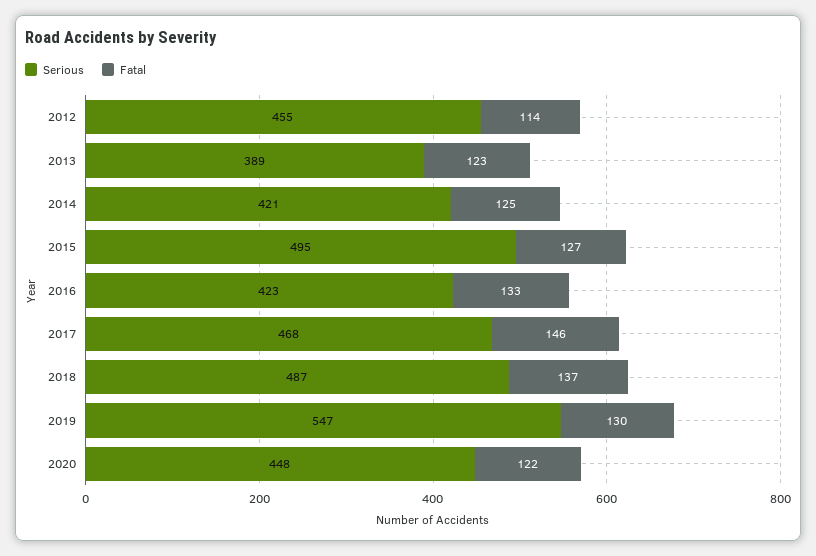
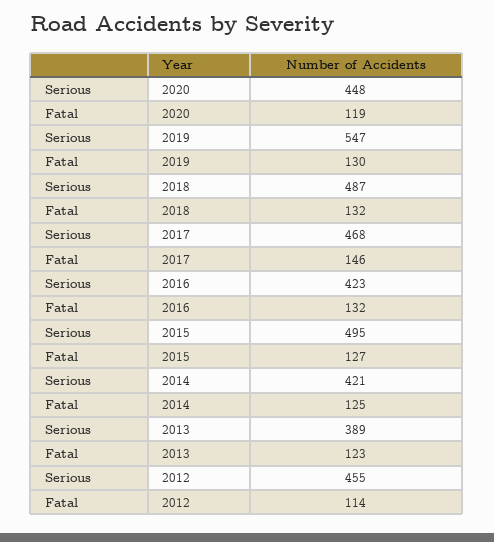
Fatal, 2016: 133 -> 132
Fatal, 2018: 137 -> 132
Fatal, 2020: 122 -> 119

